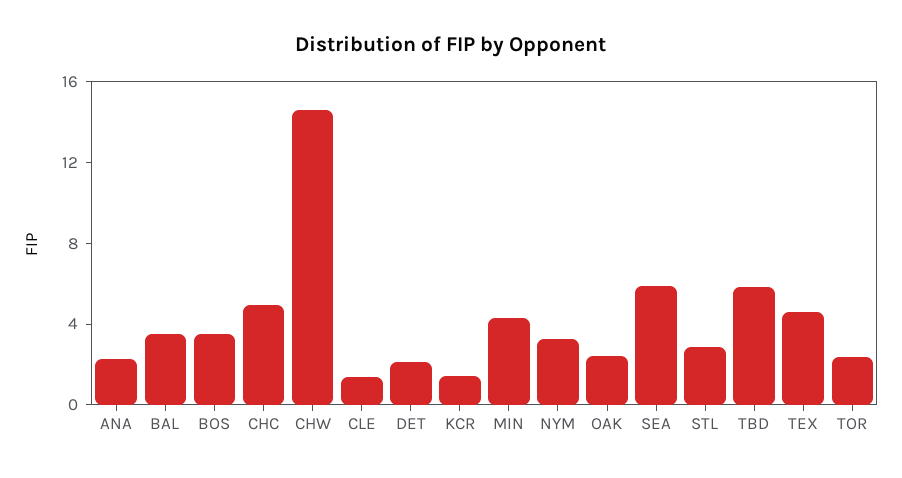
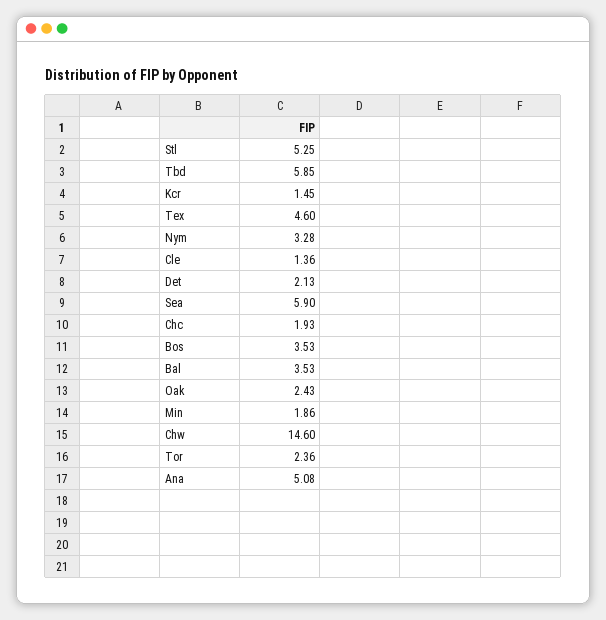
ANA: 2 -> 5.08
CHC: 5 -> 1.93
MIN: 4 -> 1.86
STL: 3 -> 5.25

